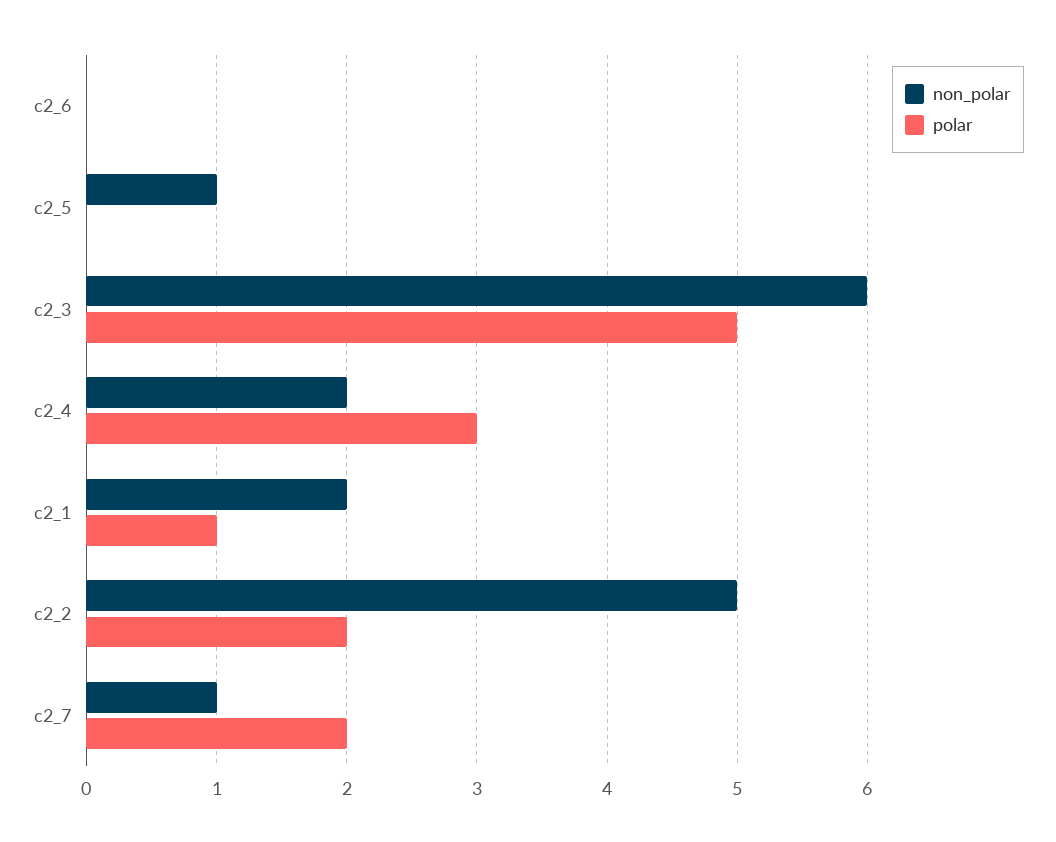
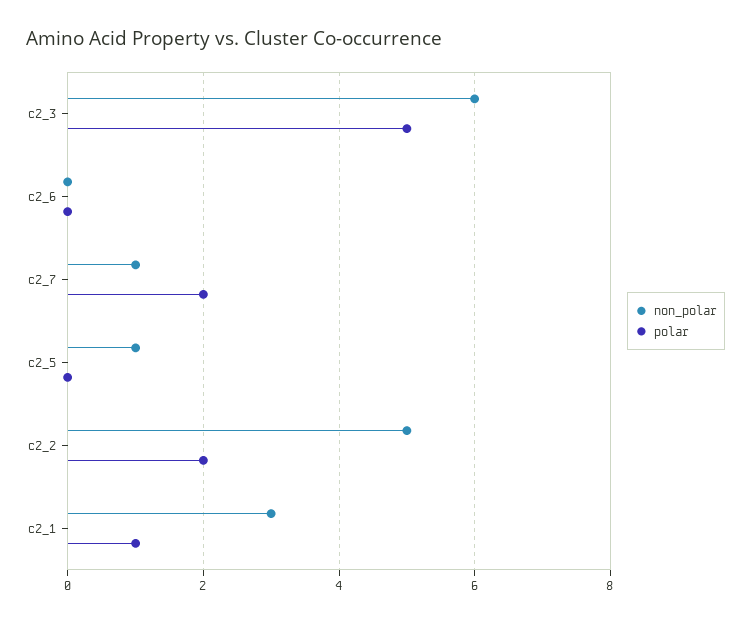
non_polar, c2_4: 2 -> none
polar, c2_4: 3 -> none
non_polar, c2_1: 2 -> 3

